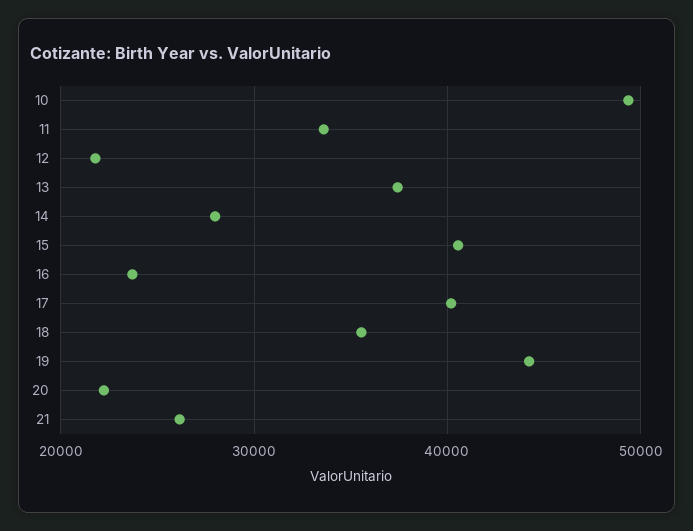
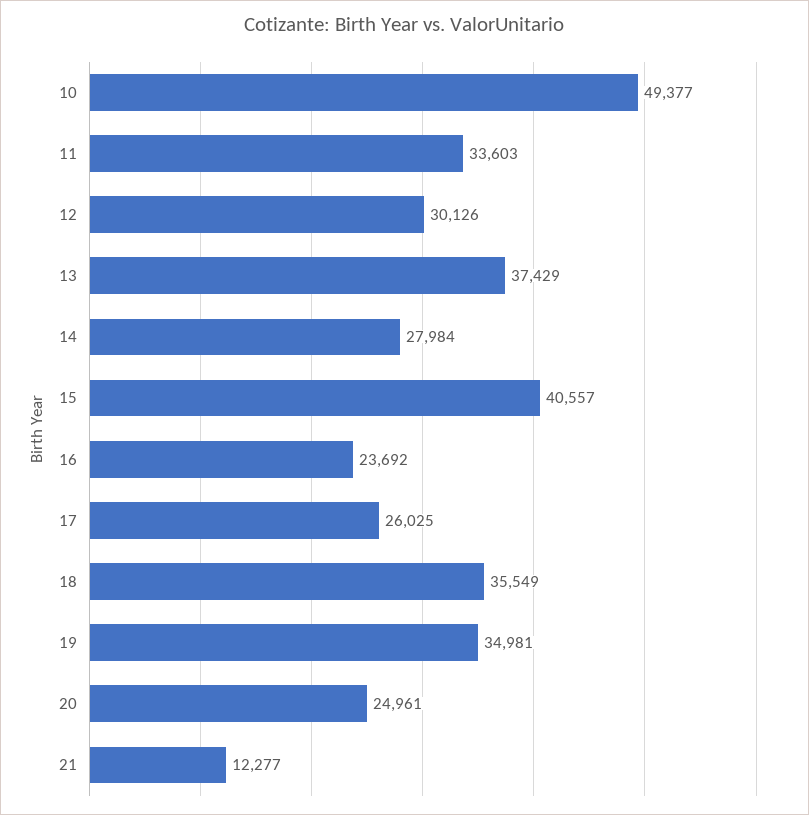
12: 22000 -> 30126
17: 40000 -> 26025
19: 44000 -> 34981
20: 22000 -> 24961
21: 26000 -> 12277

